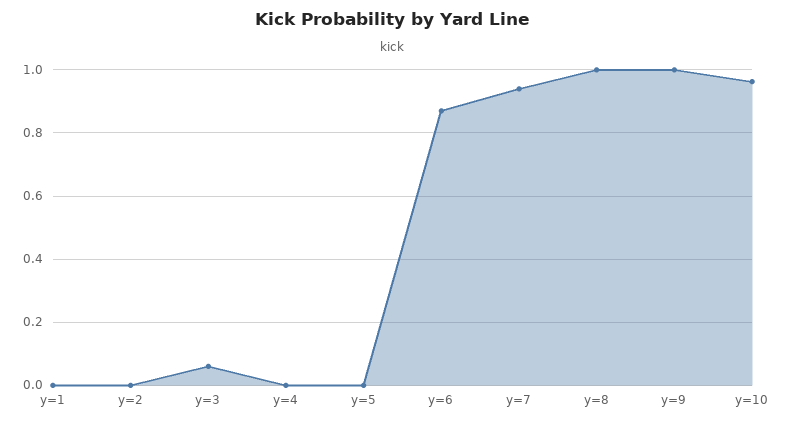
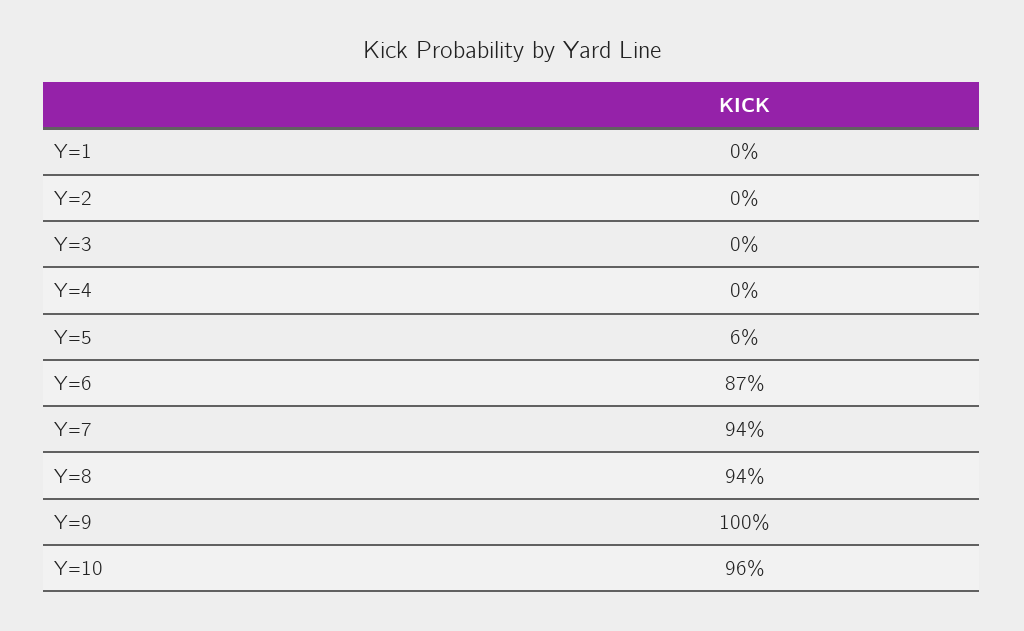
y=3: 0.06 -> 0
y=5: 0 -> 0.06
y=8: 1 -> 0.94

